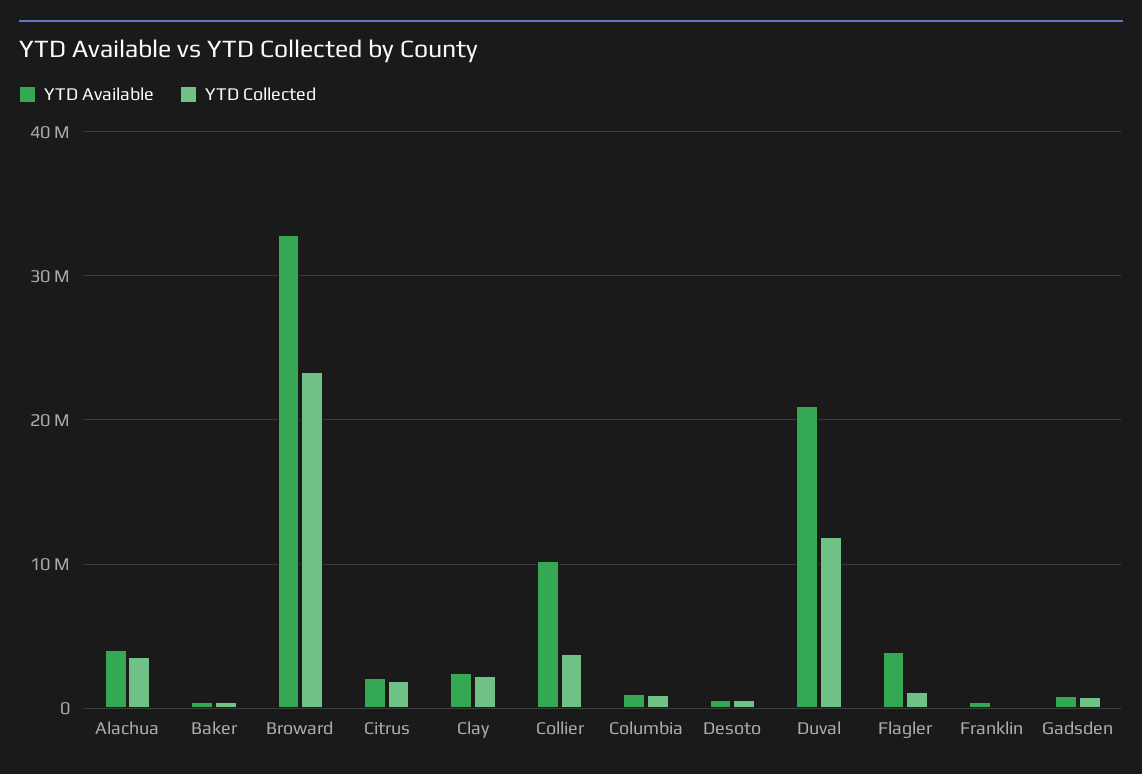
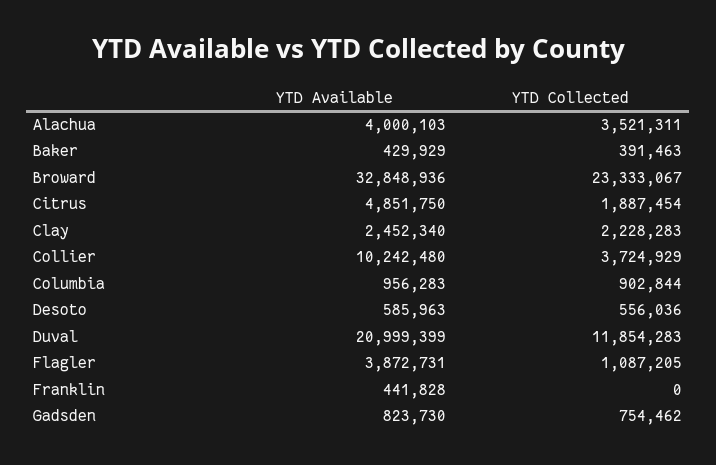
YTD Available, Citrus: 2000000 -> 4851750

